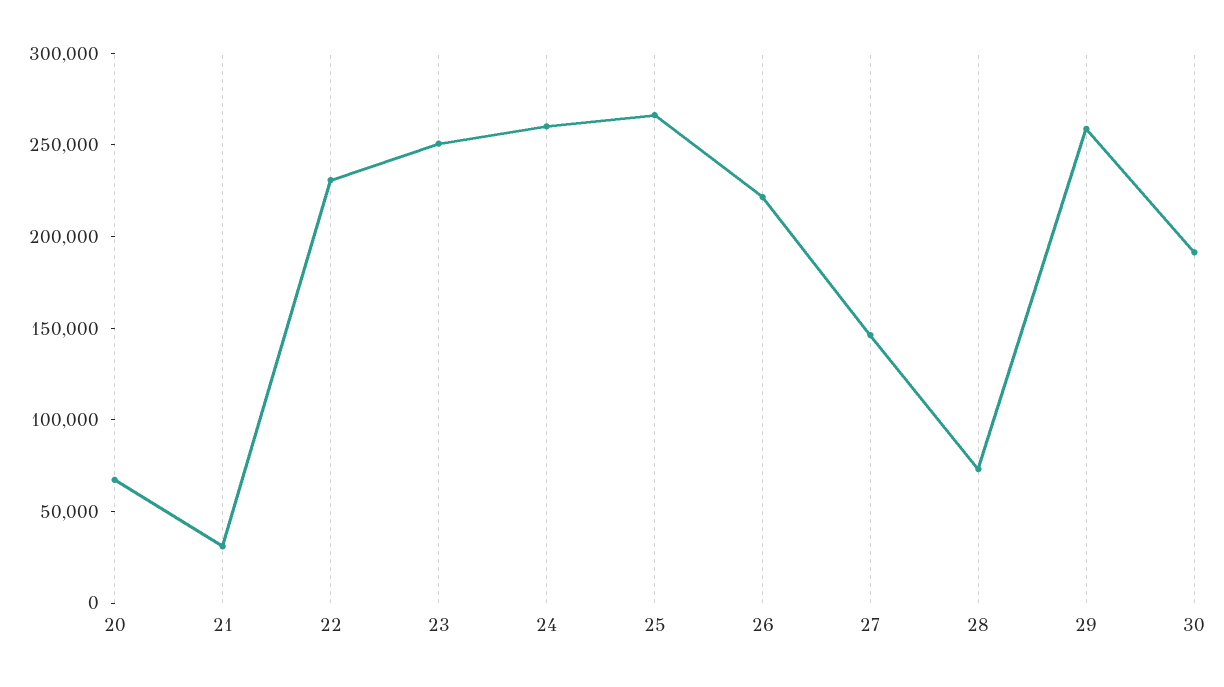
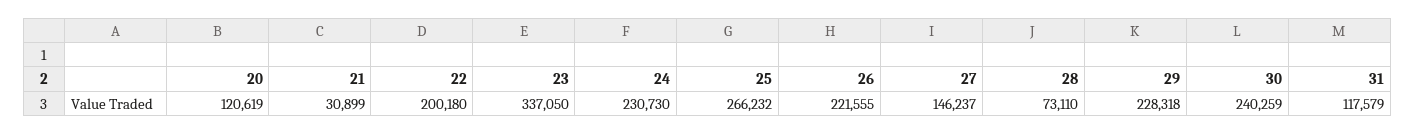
20: 70000 -> 120619
22: 230000 -> 200180
23: 250000 -> 337050
24: 260000 -> 230730
29: 260000 -> 228318
30: 190000 -> 240259
31: none -> 117579

